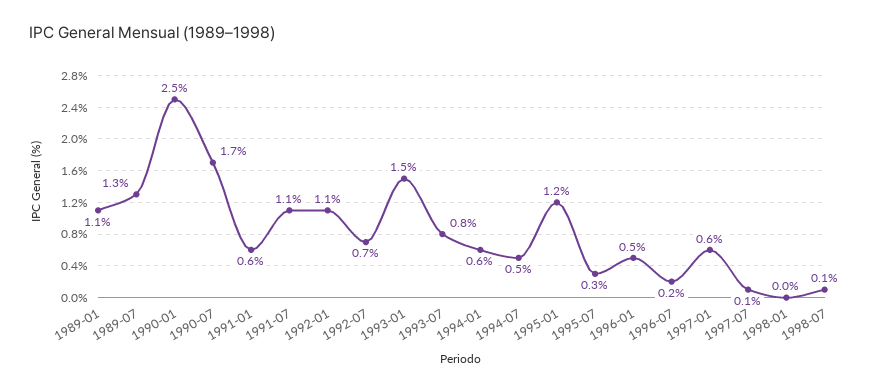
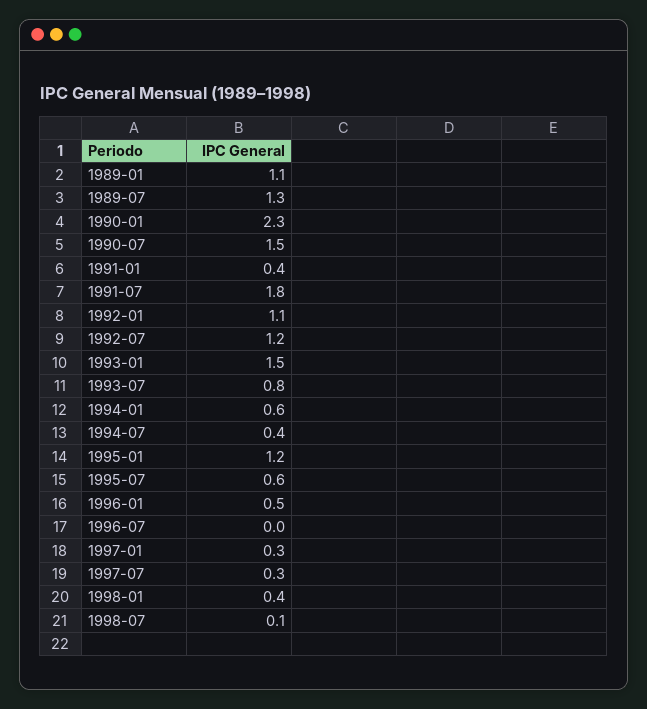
1990-01: 2.5 -> 2.3
1990-07: 1.7 -> 1.5
1991-01: 0.6 -> 0.4
1991-07: 1.1 -> 1.8
1992-07: 0.7 -> 1.2
1994-07: 0.5 -> 0.4
1995-07: 0.3 -> 0.6
1996-07: 0.2 -> 0
1997-01: 0.6 -> 0.3
1997-07: 0.1 -> 0.3
1998-01: 0 -> 0.4

